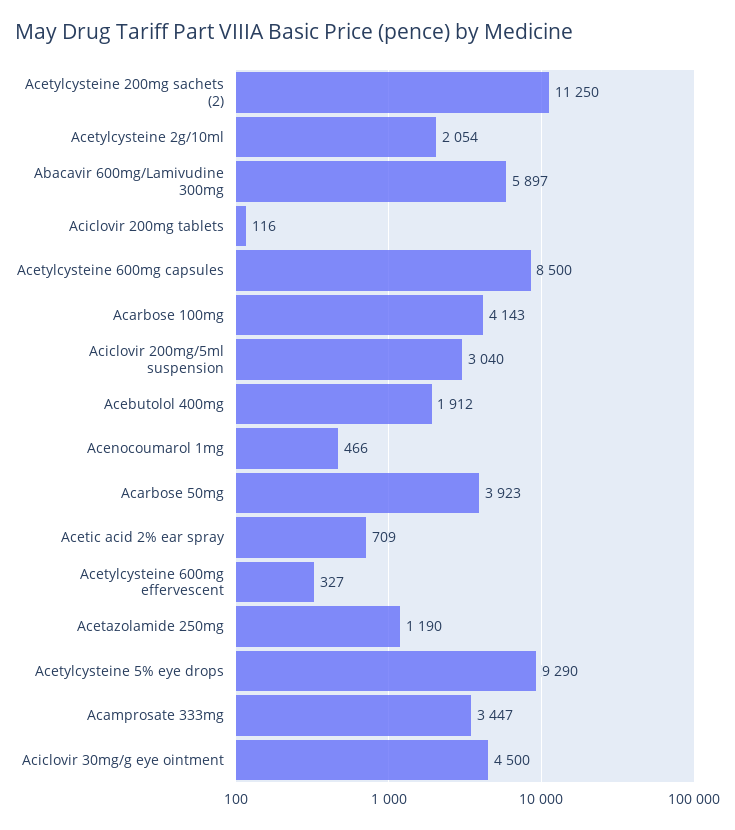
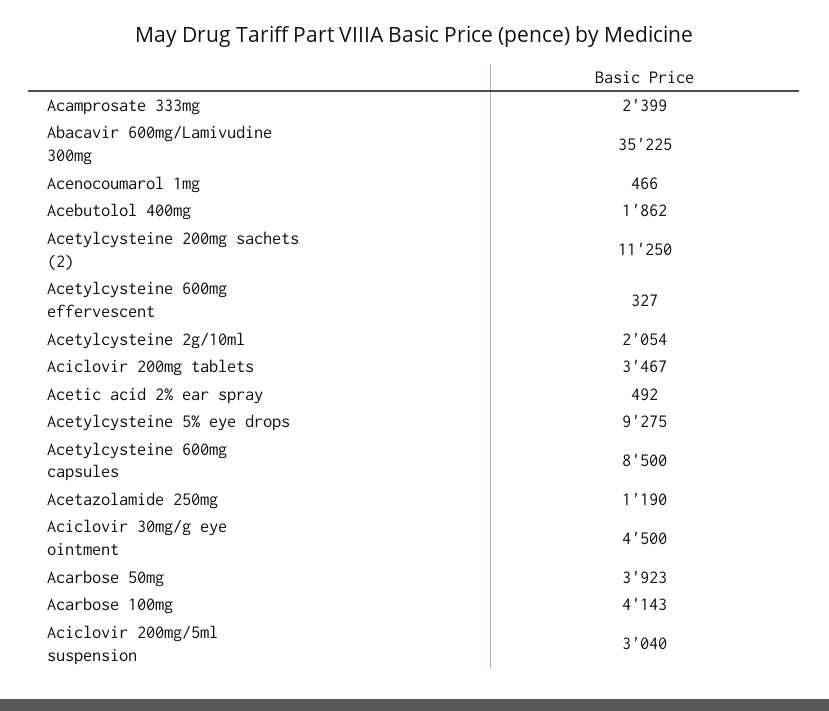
Abacavir 600mg/Lamivudine 300mg: 5897 -> 35225
Aciclovir 200mg tablets: 116 -> 3467
Acebutolol 400mg: 1912 -> 1862
Acetic acid 2% ear spray: 709 -> 492
Acetylcysteine 5% eye drops: 9290 -> 9275
Acamprosate 333mg: 3447 -> 2399

